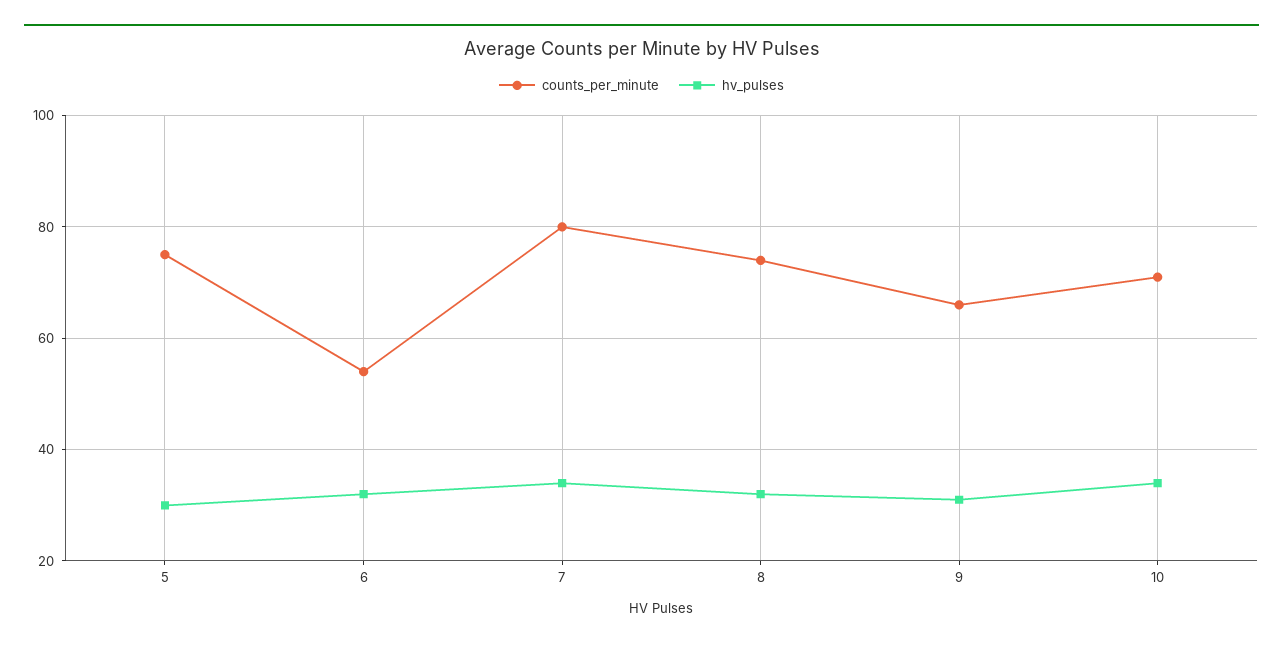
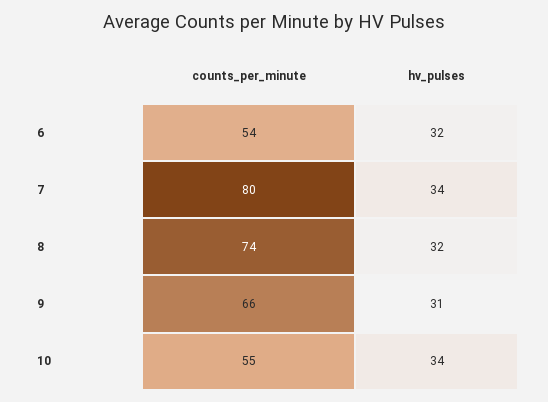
counts_per_minute, 5: 75 -> none
hv_pulses, 5: 30 -> none
counts_per_minute, 10: 70 -> 55

